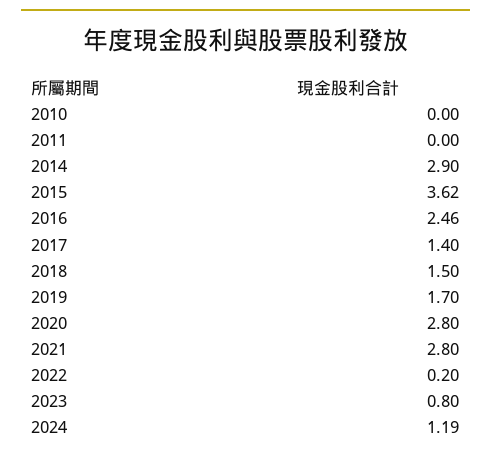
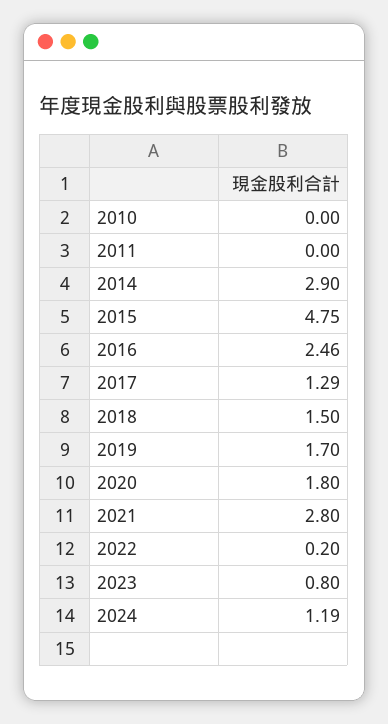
2015: 3.62 -> 4.75
2017: 1.4 -> 1.29
2020: 2.8 -> 1.8

